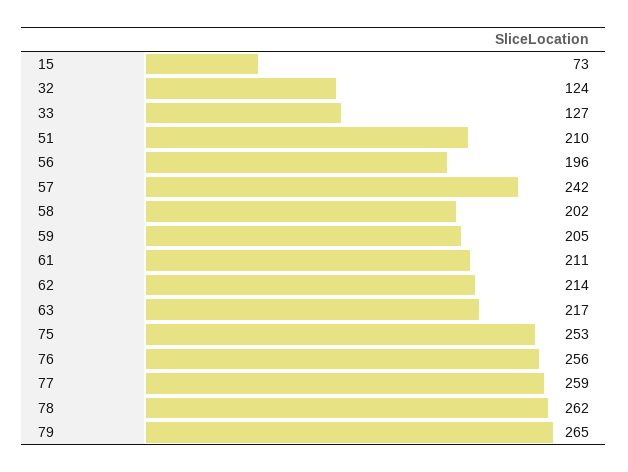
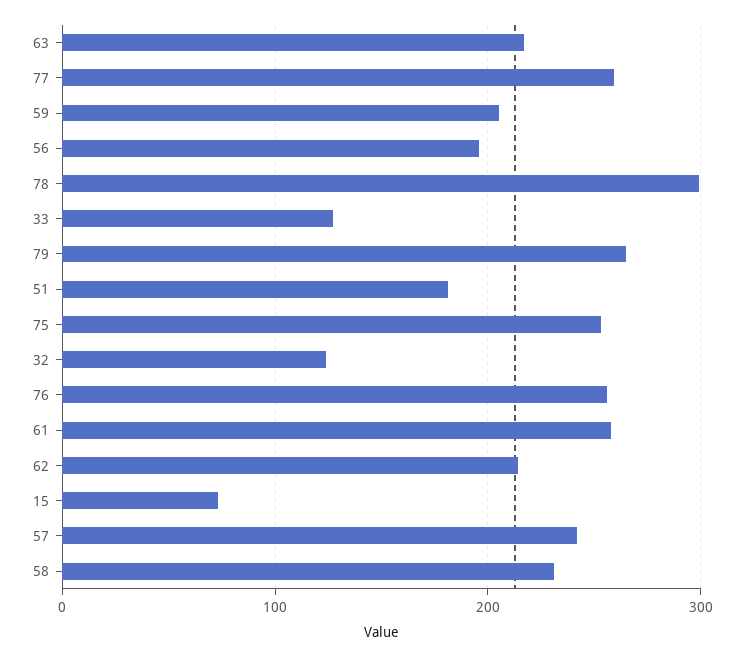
51: 210 -> 180
58: 202 -> 230
61: 211 -> 260
78: 262 -> 300

